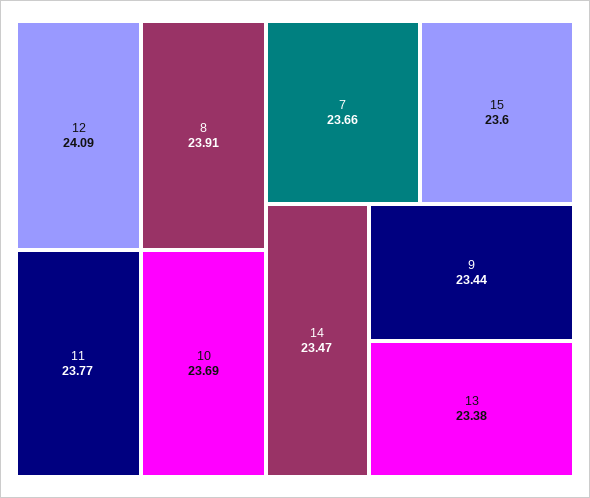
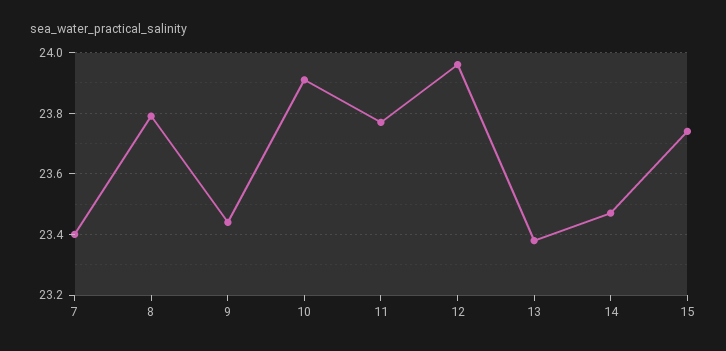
12: 24.09 -> 23.95
8: 23.91 -> 23.8
10: 23.69 -> 23.9
7: 23.66 -> 23.4
15: 23.6 -> 23.75

